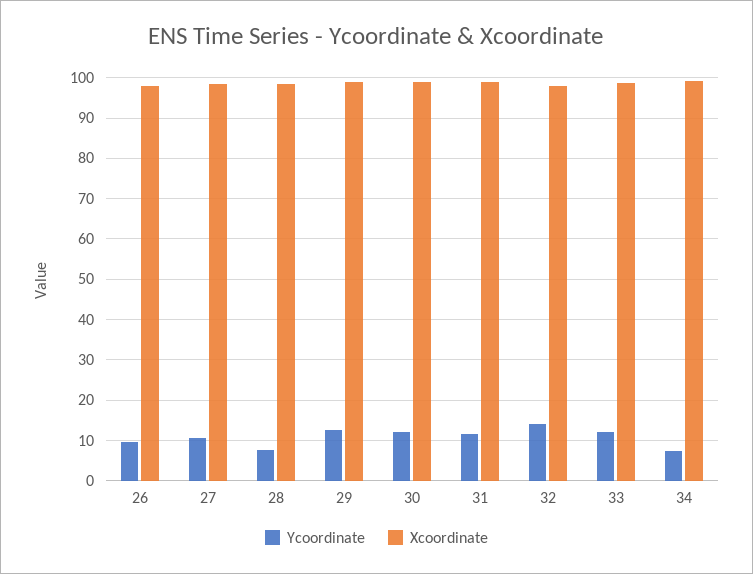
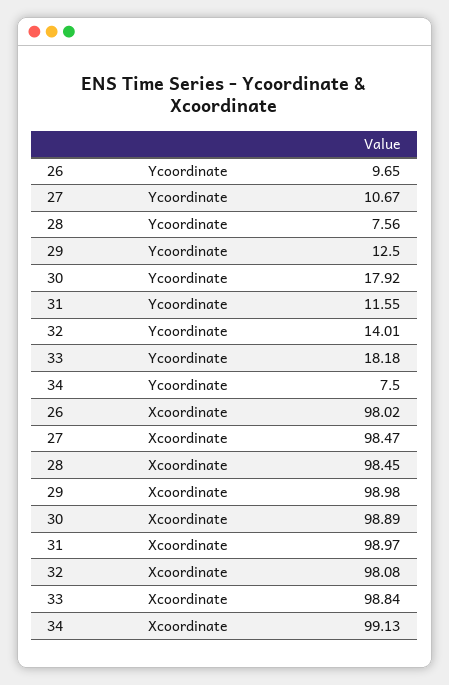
Ycoordinate, 30: 12 -> 17.92
Ycoordinate, 33: 12 -> 18.18

